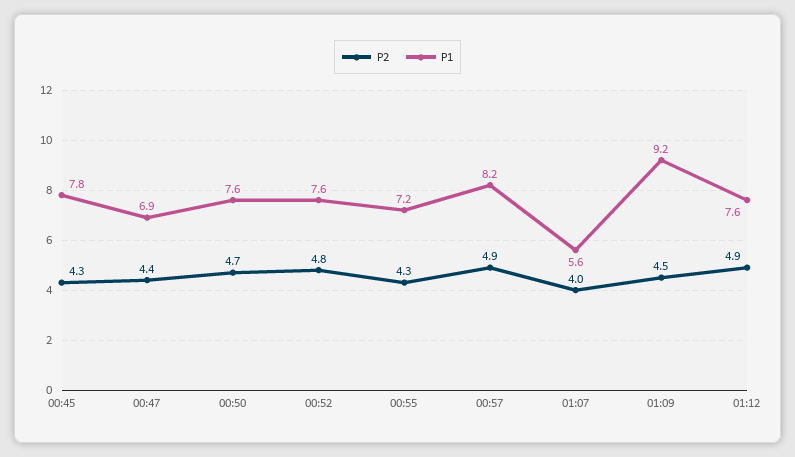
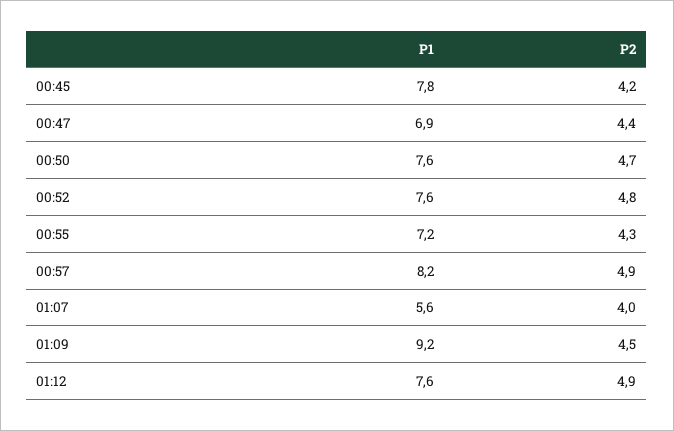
P2, 00:45: 4.3 -> 4.2

